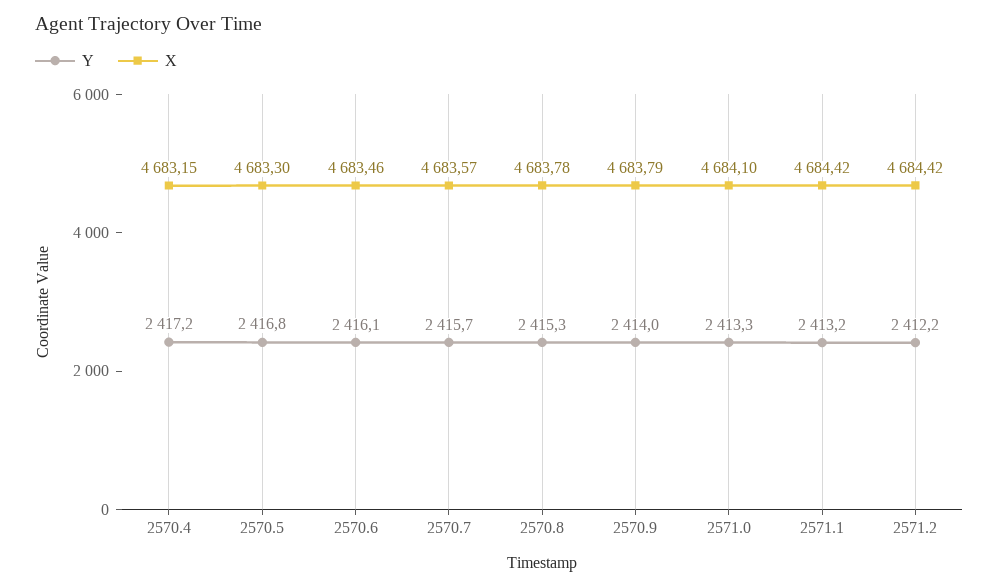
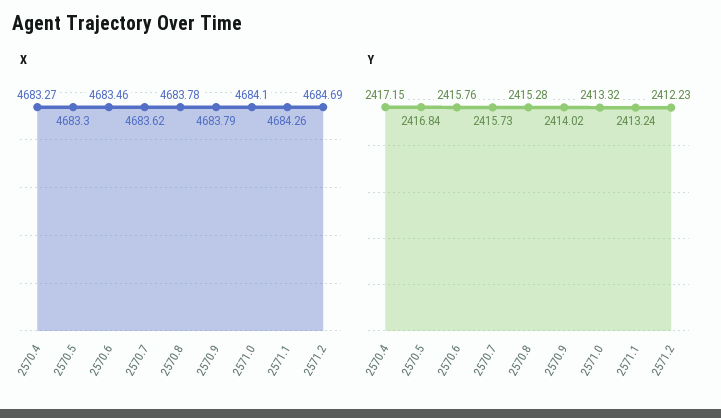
X, 2570.4: 4683.15 -> 4683.27
Y, 2570.6: 2416.1 -> 2415.76
X, 2570.7: 4683.57 -> 4683.62
X, 2571.1: 4684.42 -> 4684.26
X, 2571.2: 4684.42 -> 4684.69

